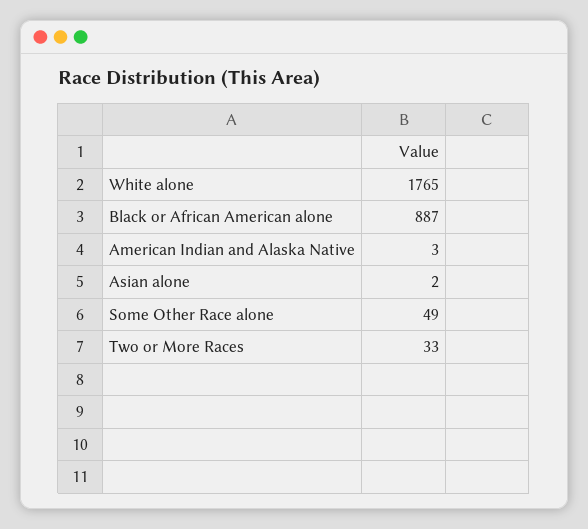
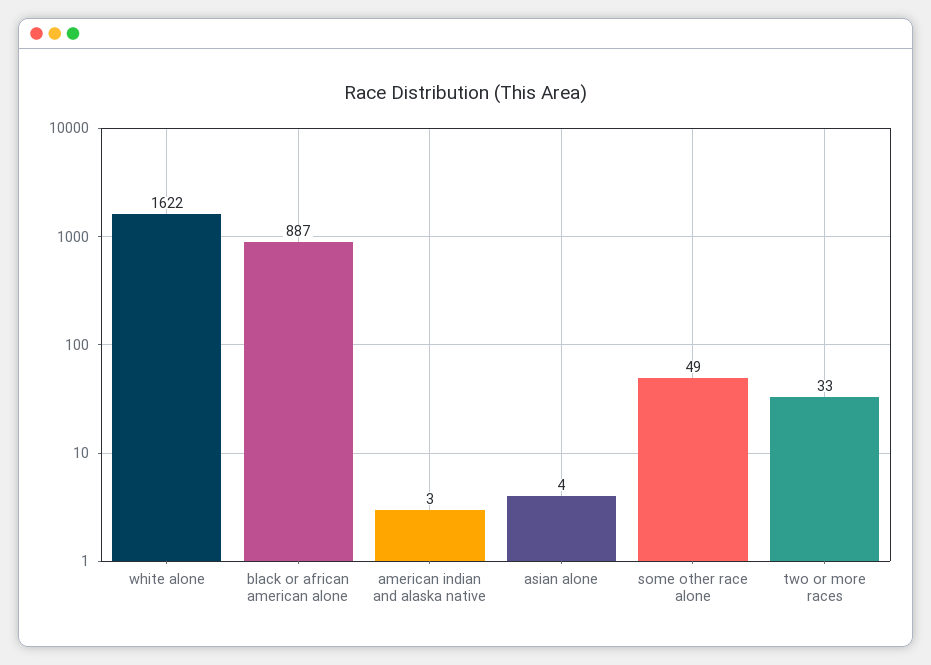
White alone: 1765 -> 1622
Asian alone: 2 -> 4

